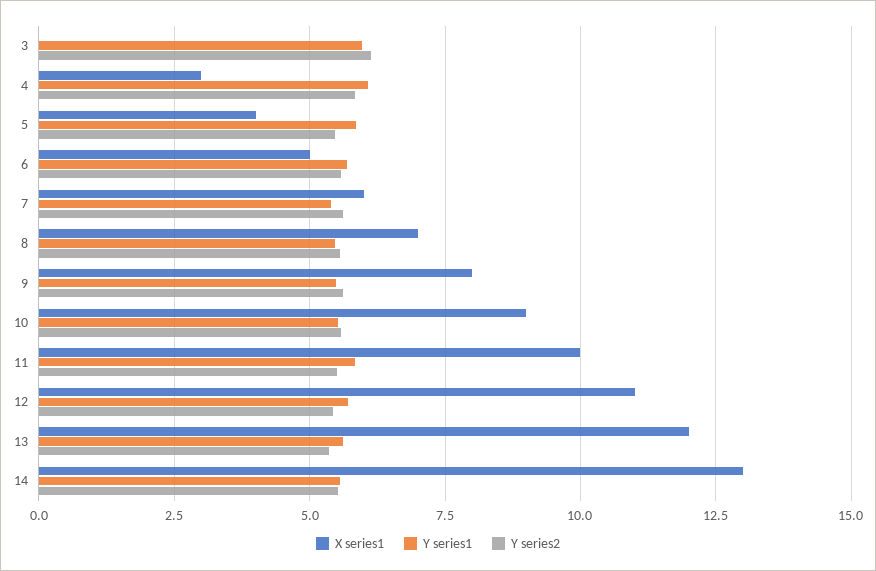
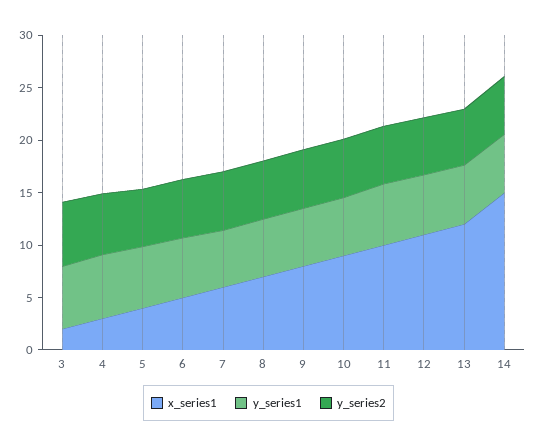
X series1, 3: 0 -> 2
X series1, 14: 13 -> 15

